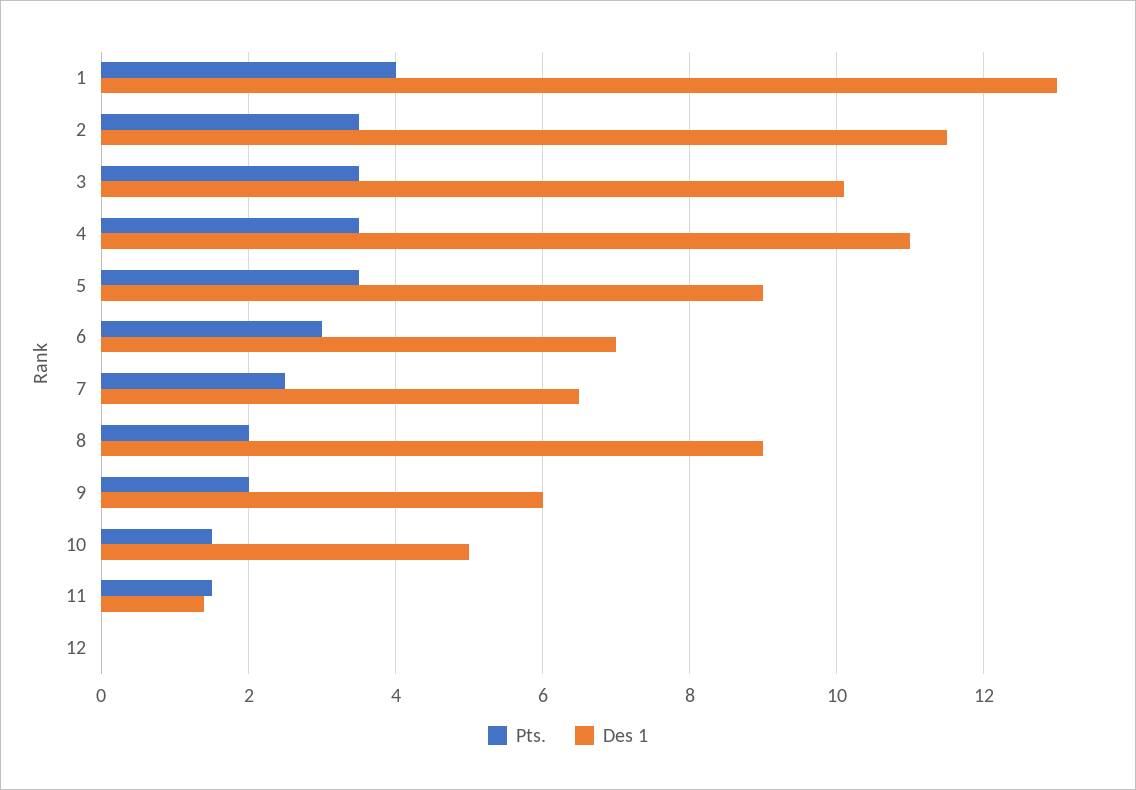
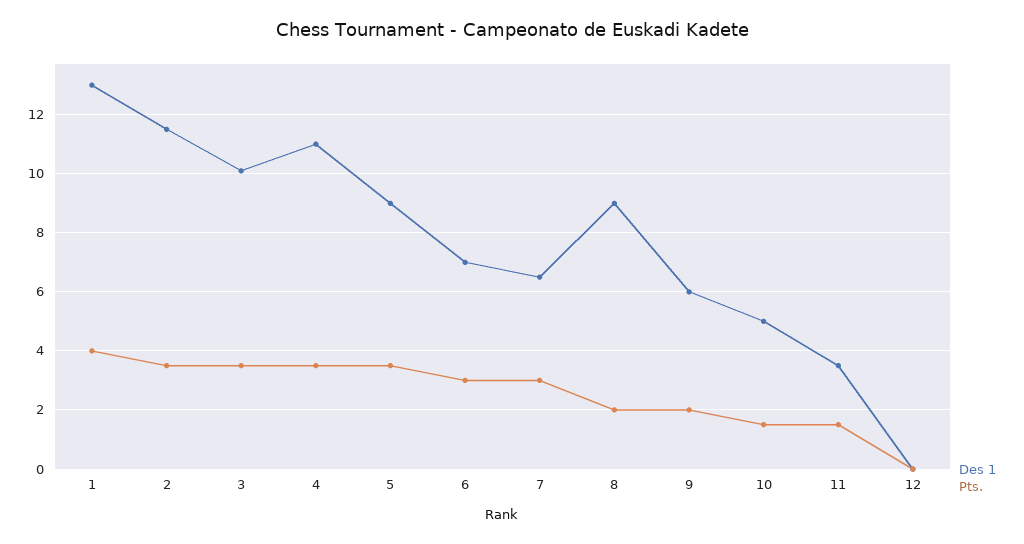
Pts., 7: 2.5 -> 3
Des 1, 11: 1.5 -> 3.5

